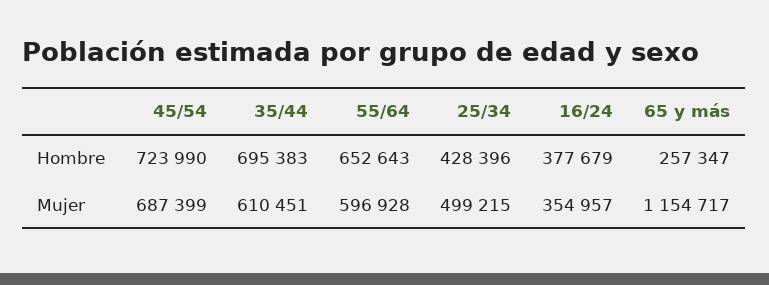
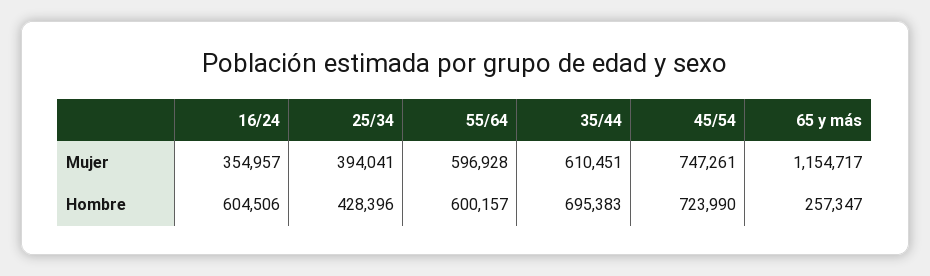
55/64, Hombre: 652643 -> 600157
16/24, Hombre: 377679 -> 604506
45/54, Mujer: 687399 -> 747261
25/34, Mujer: 499215 -> 394041

